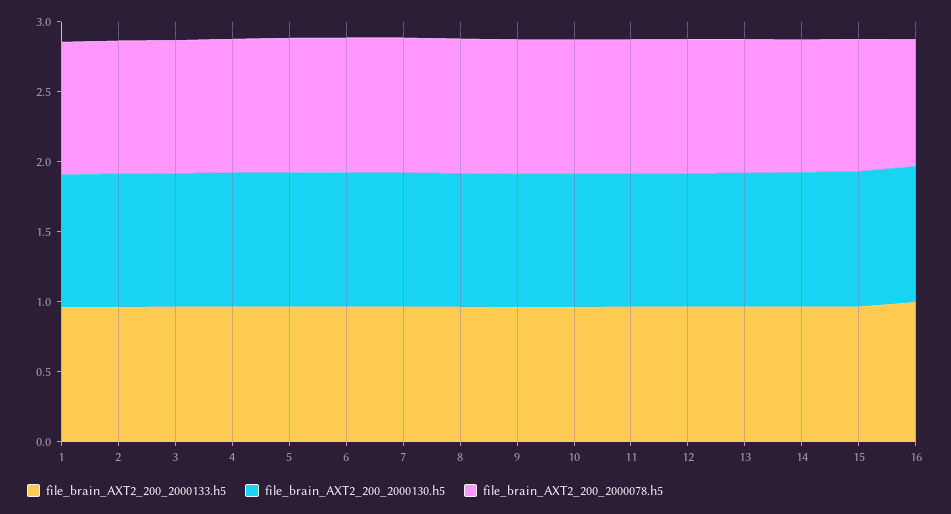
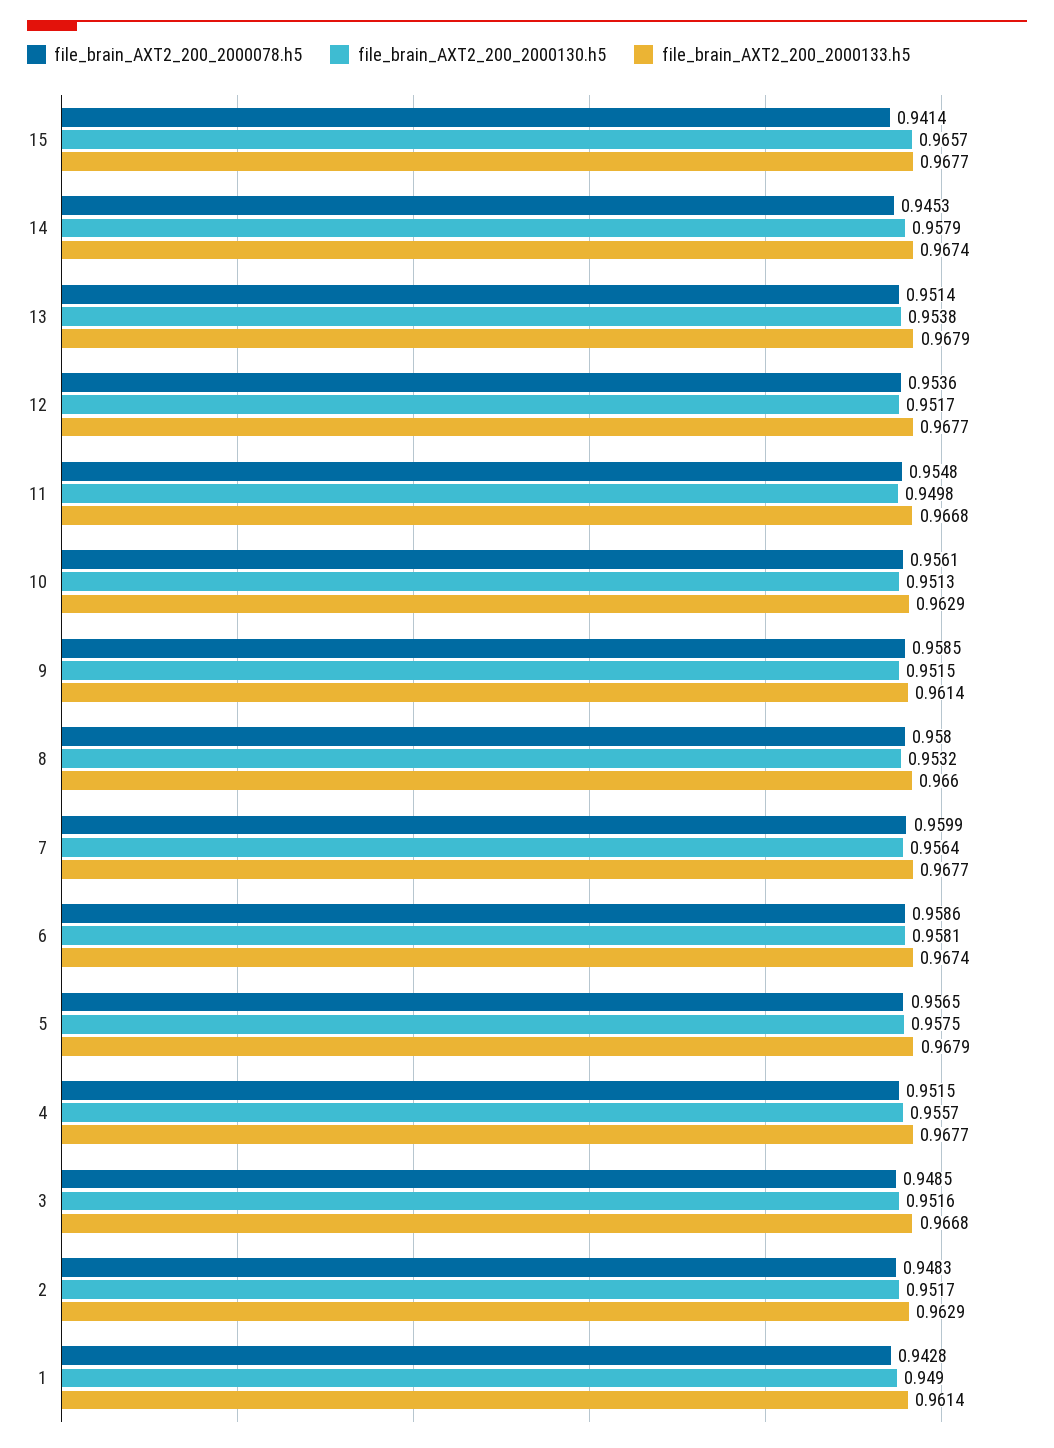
file_brain_AXT2_200_2000133.h5, 16: 1 -> none
file_brain_AXT2_200_2000130.h5, 16: 1 -> none
file_brain_AXT2_200_2000078.h5, 16: 0.9 -> none

